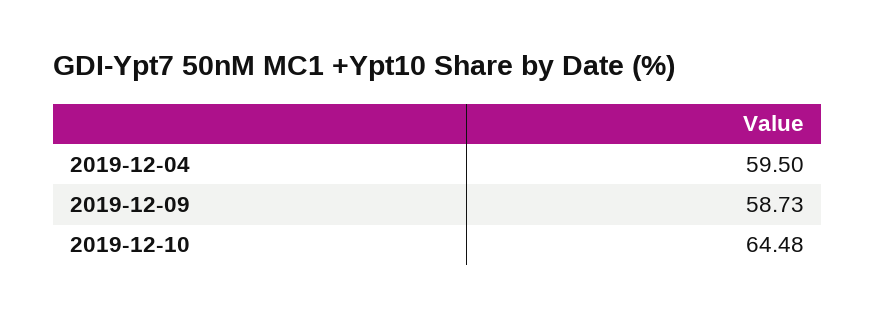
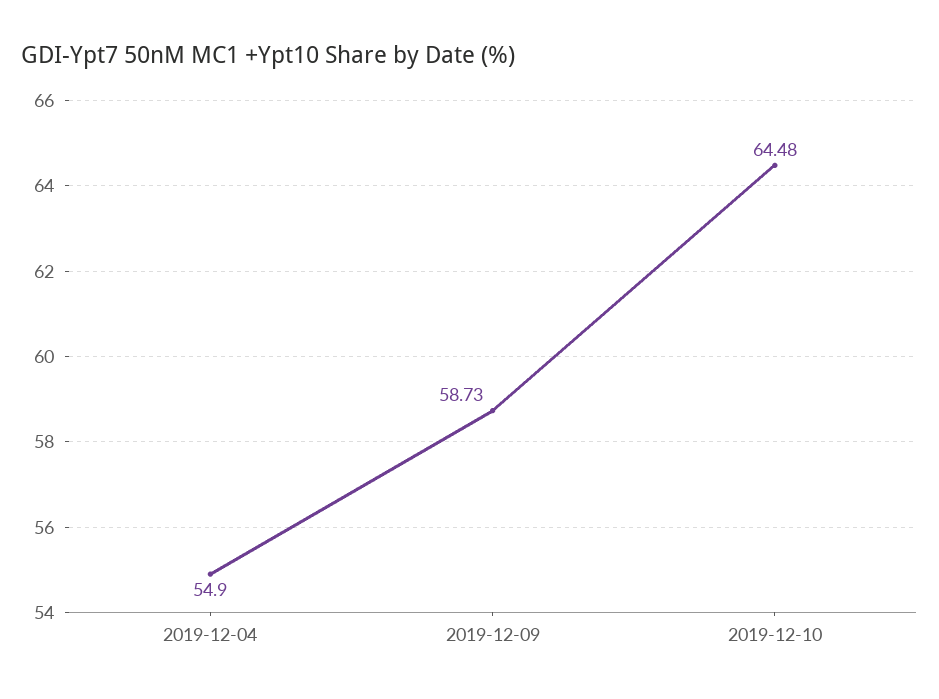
2019-12-04: 59.5 -> 54.9

